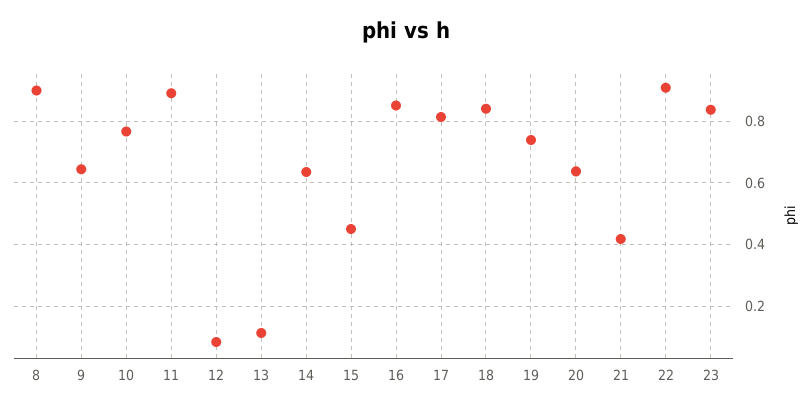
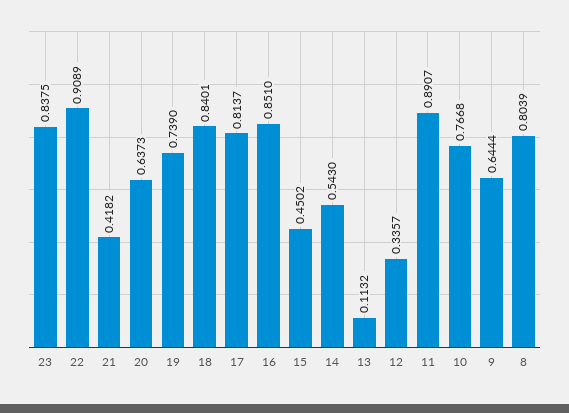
8: 0.9 -> 0.8039
12: 0.08 -> 0.3357
14: 0.64 -> 0.543

